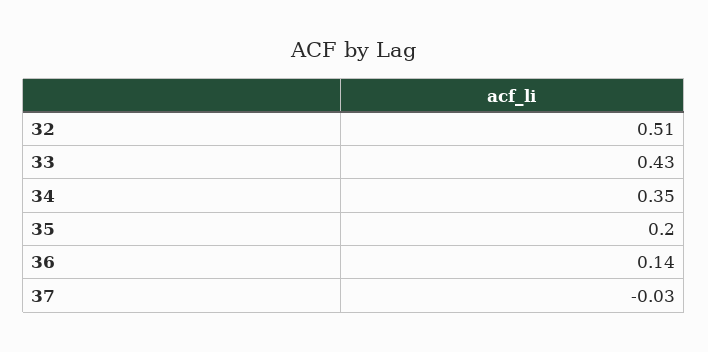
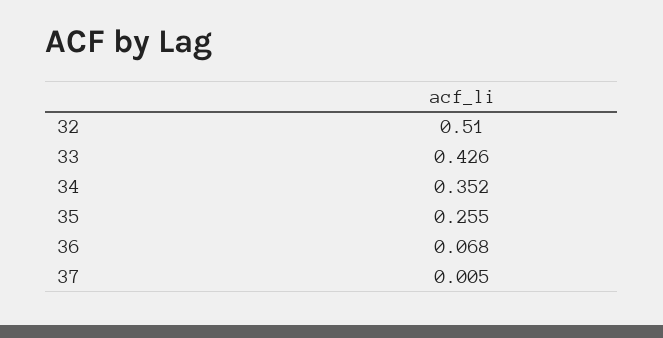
35: 0.2 -> 0.255
36: 0.14 -> 0.068
37: -0.03 -> 0.005

